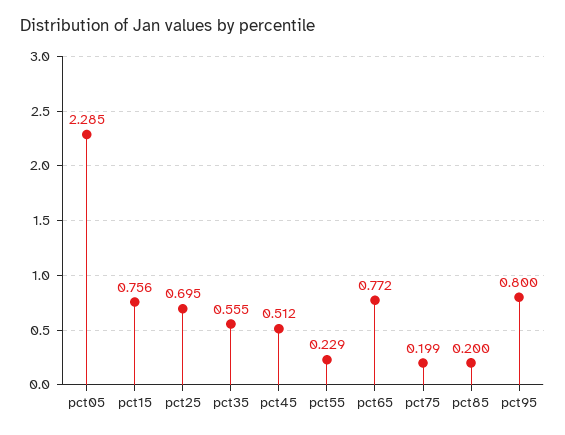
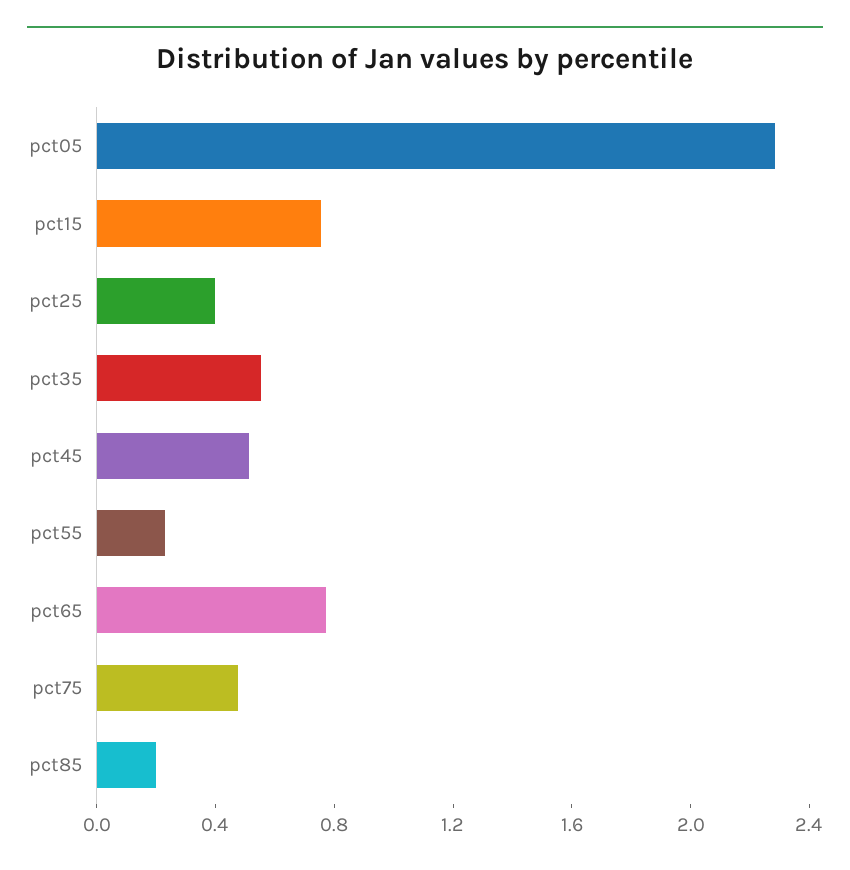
pct25: 0.695 -> 0.4
pct75: 0.199 -> 0.5
pct95: 0.8 -> none

